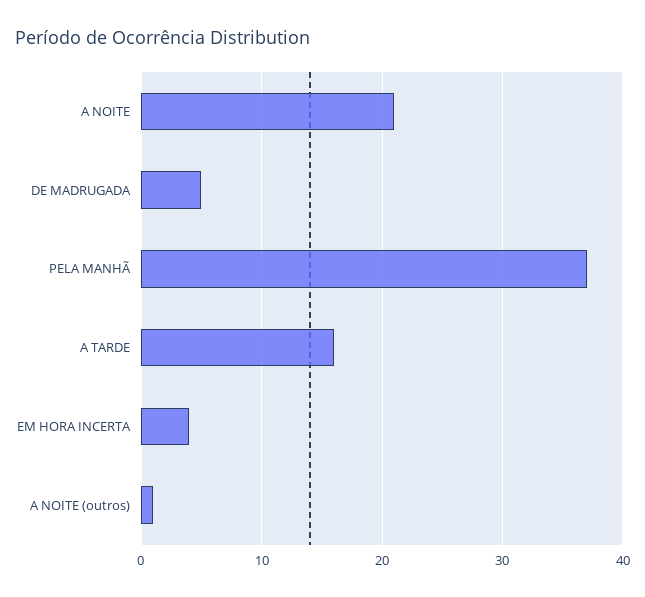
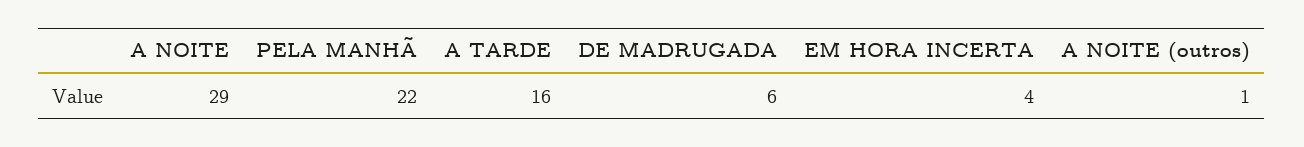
A NOITE: 21 -> 29
DE MADRUGADA: 5 -> 6
PELA MANHÃ: 37 -> 22

